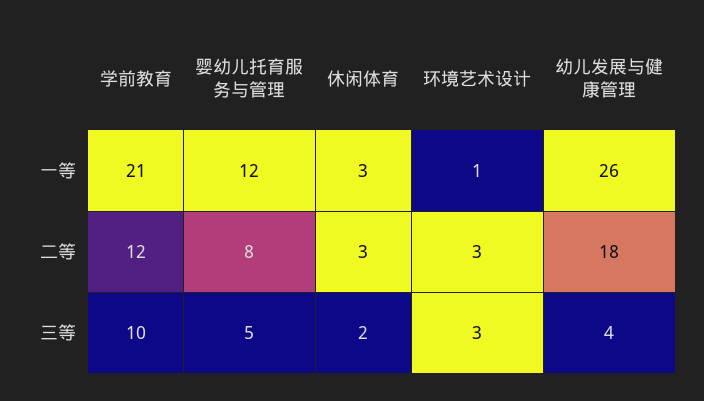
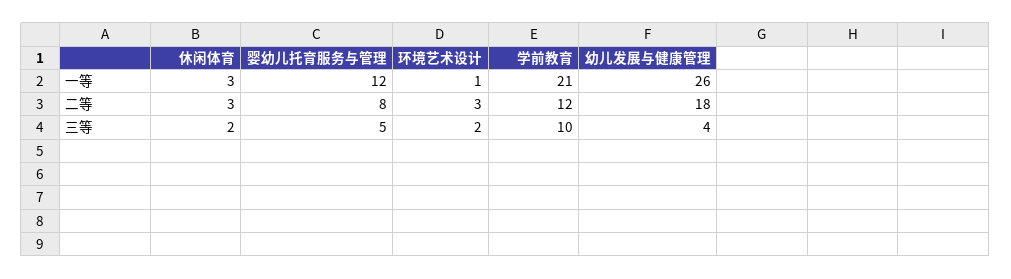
环境艺术设计, 三等: 3 -> 2

